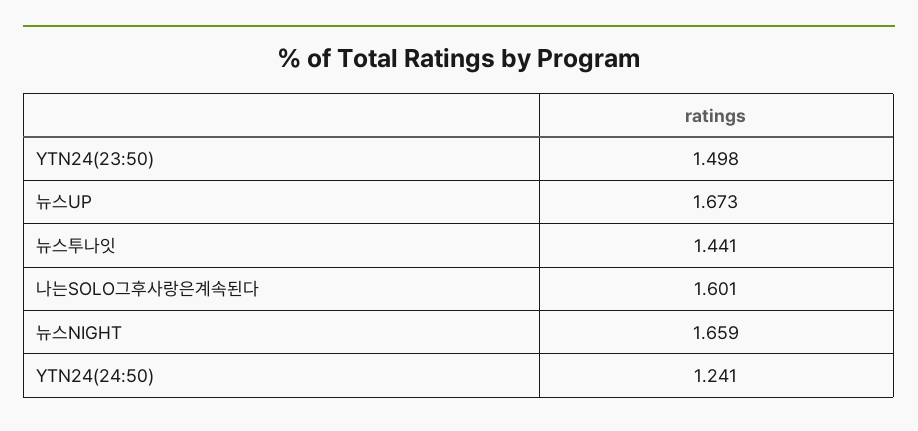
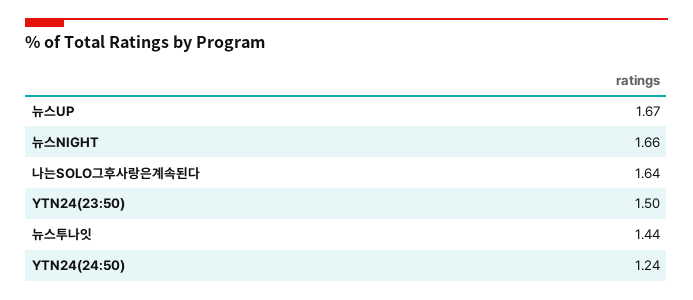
나는SOLO그후사랑은계속된다: 1.601 -> 1.64

